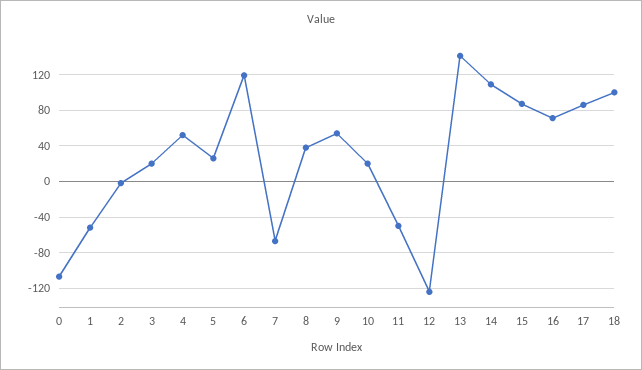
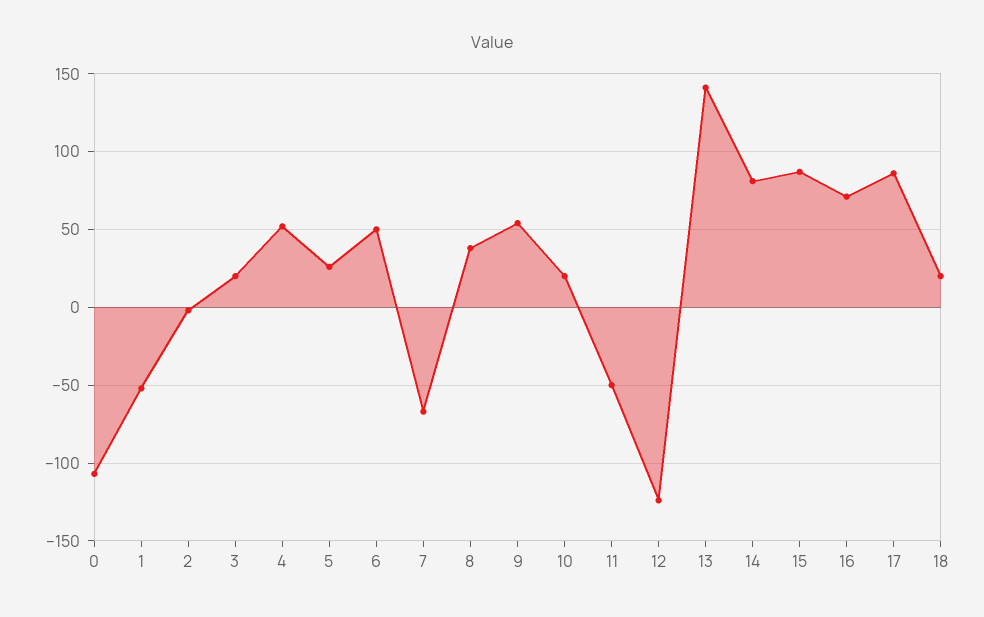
6: 120 -> 50
14: 110 -> 80
18: 100 -> 20

